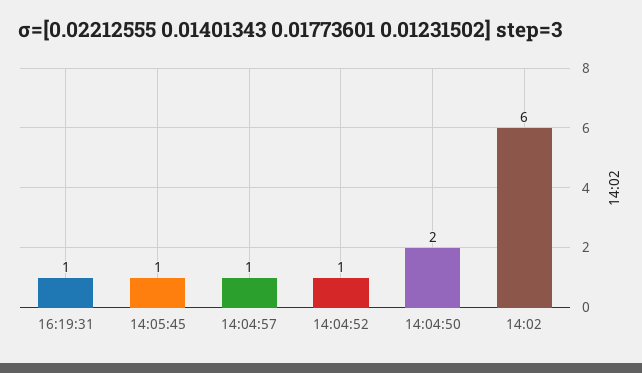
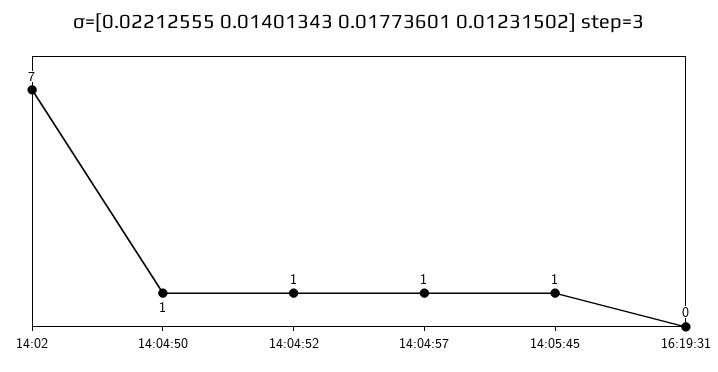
16:19:31: 1 -> 0
14:04:50: 2 -> 1
14:02: 6 -> 7

